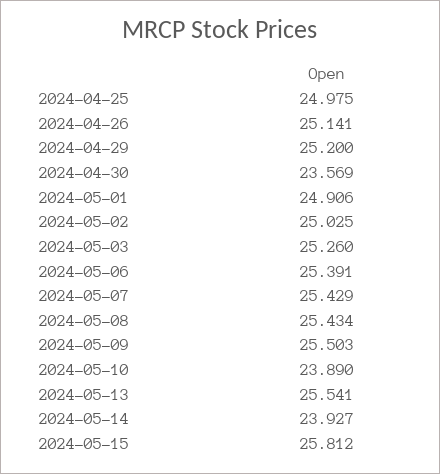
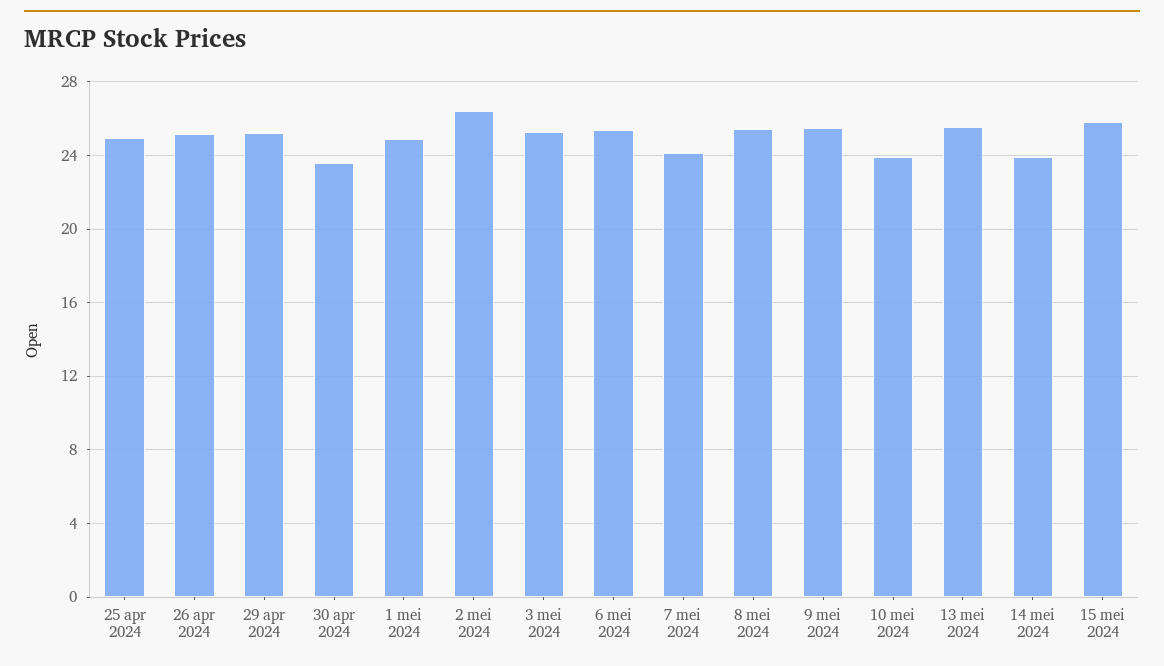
2024-05-02: 25.025 -> 26.5
2024-05-07: 25.429 -> 24

